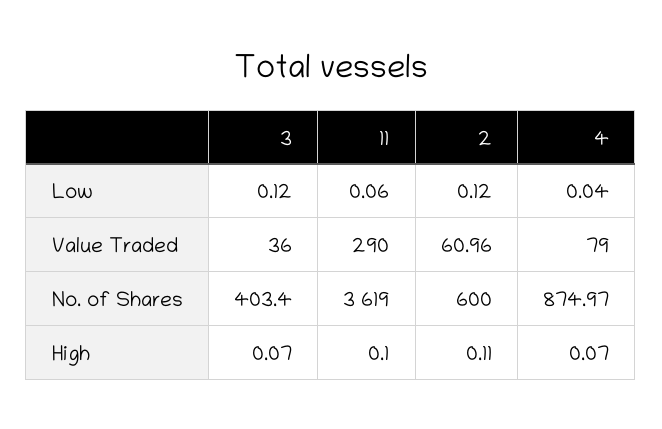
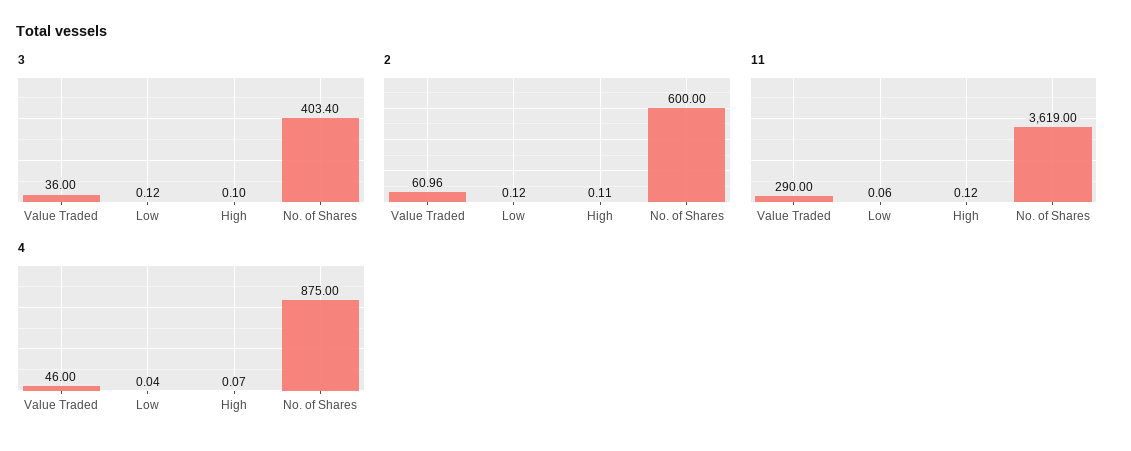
4, Value Traded: 79 -> 46
4, No. of Shares: 874.97 -> 875
3, High: 0.07 -> 0.1
11, High: 0.1 -> 0.12

